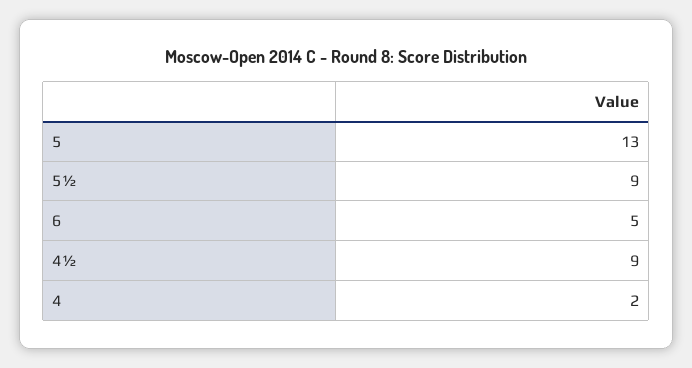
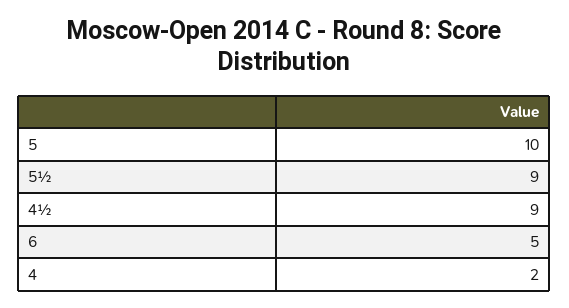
5: 13 -> 10

